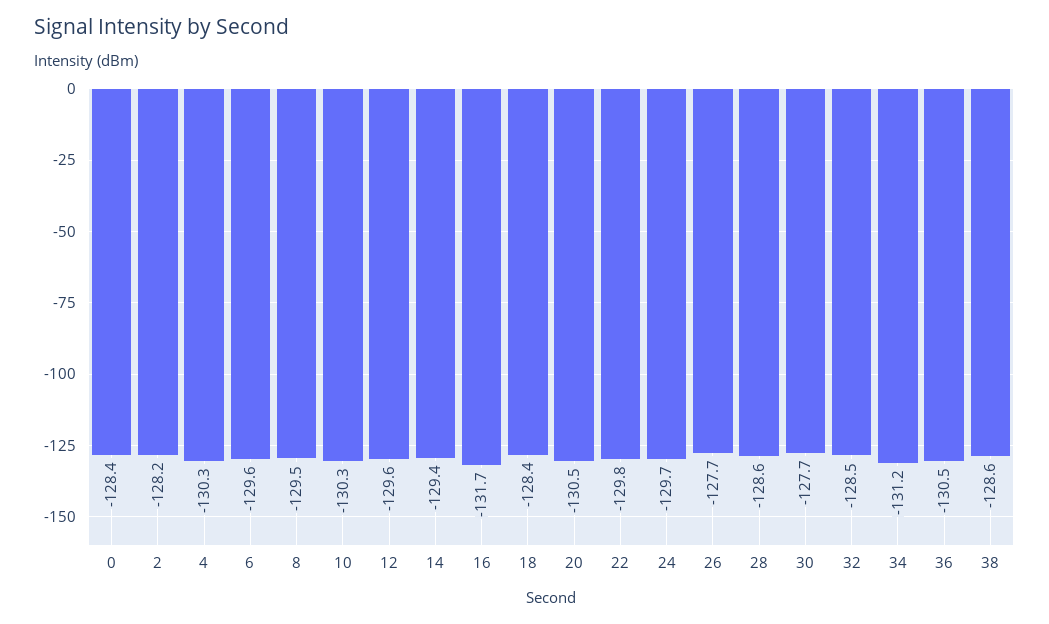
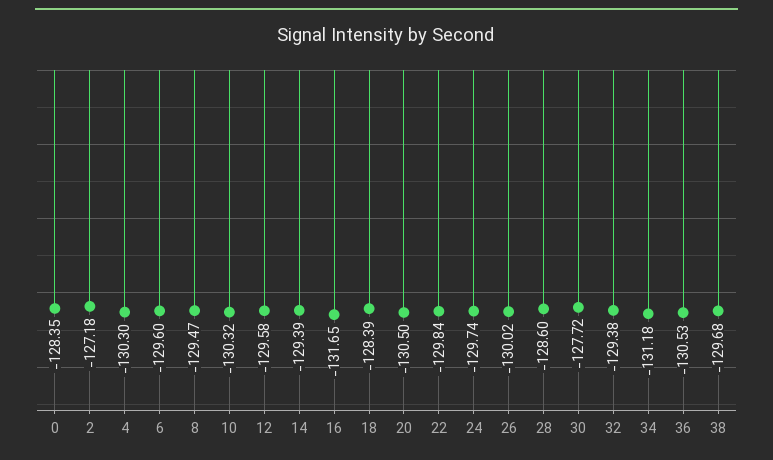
2: -128.2 -> -127.18
26: -127.7 -> -130.02
32: -128.5 -> -129.38
38: -128.6 -> -129.68

